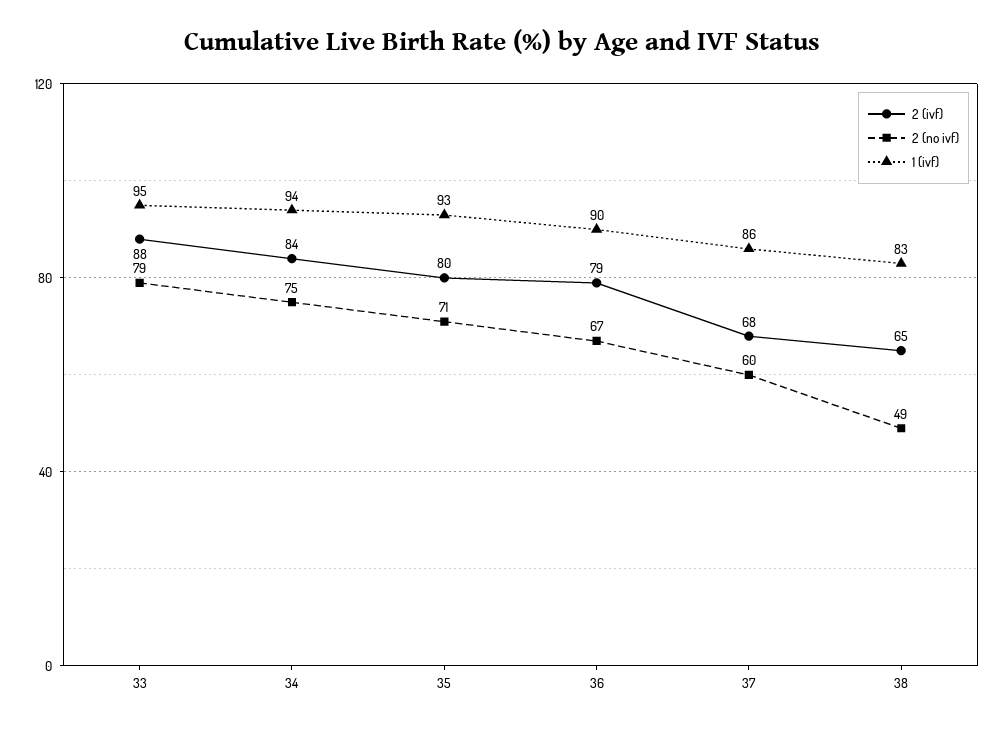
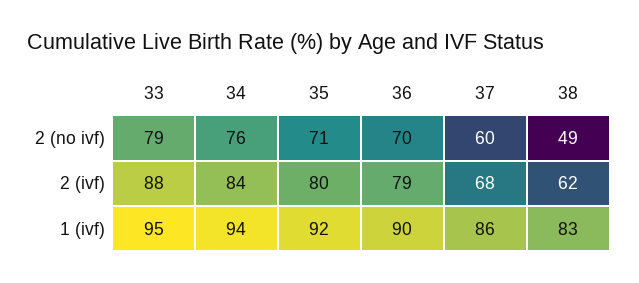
2 (no ivf), 34: 75 -> 76
1 (ivf), 35: 93 -> 92
2 (no ivf), 36: 67 -> 70
2 (ivf), 38: 65 -> 62

